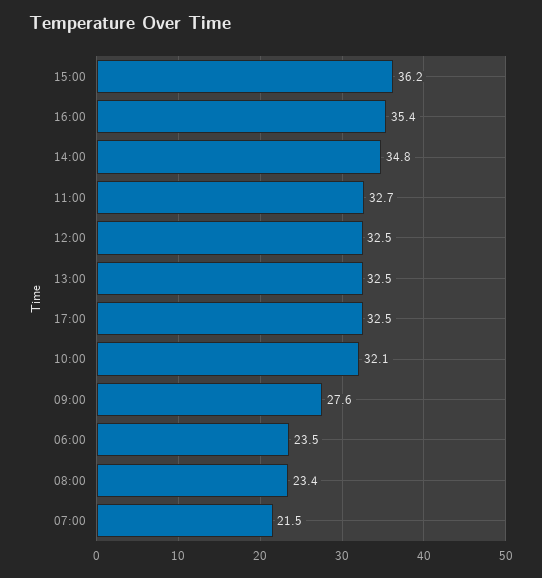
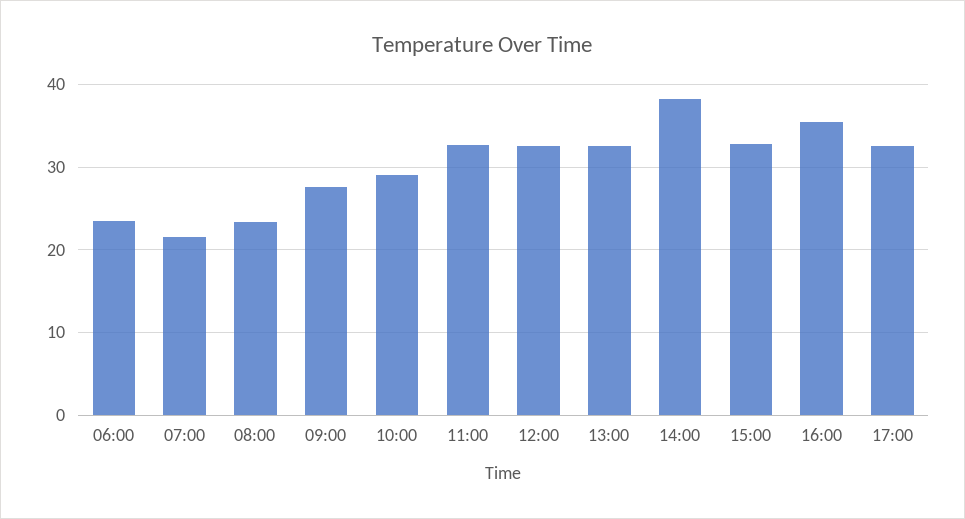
15:00: 36.2 -> 33
14:00: 34.8 -> 38
10:00: 32.1 -> 29

